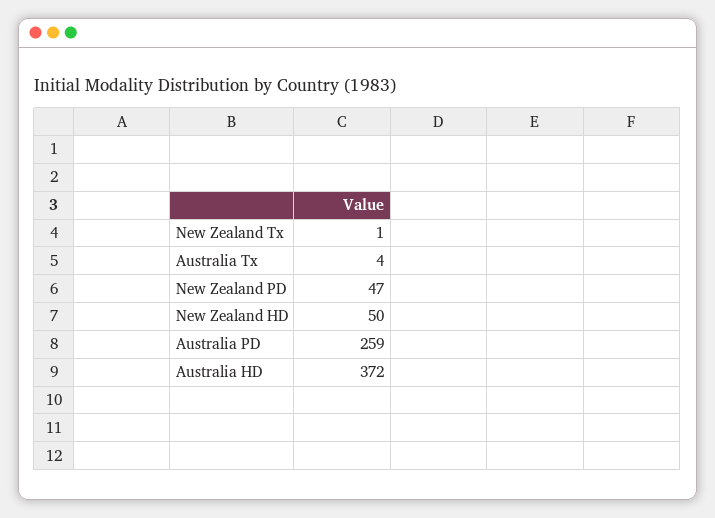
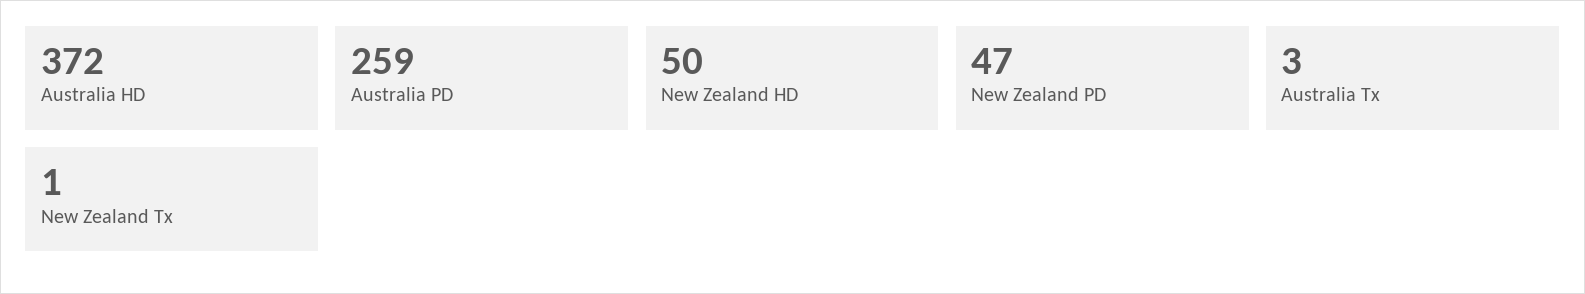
Australia Tx: 4 -> 3

